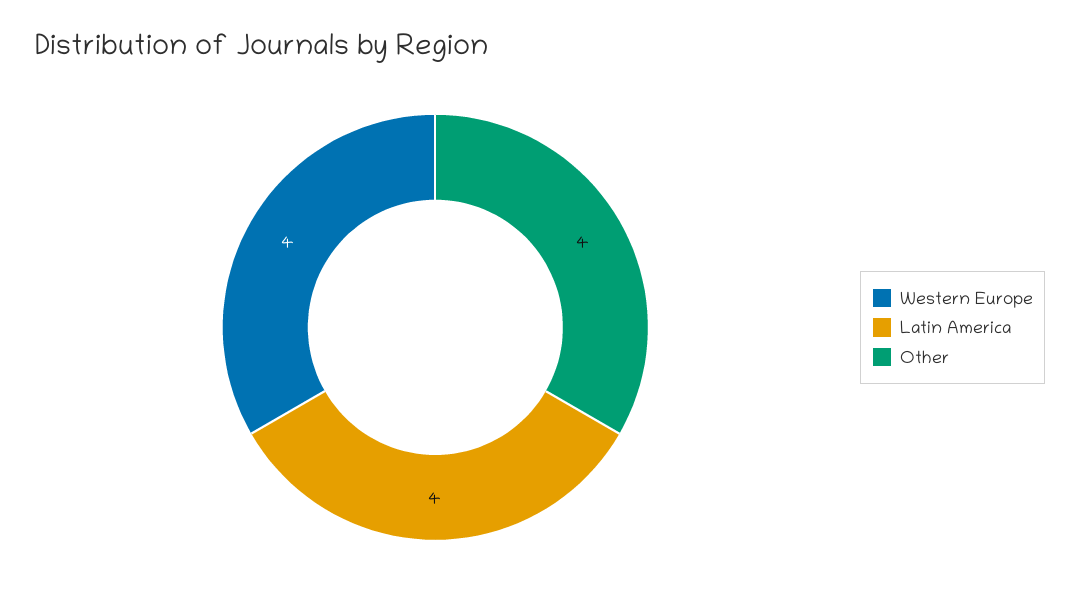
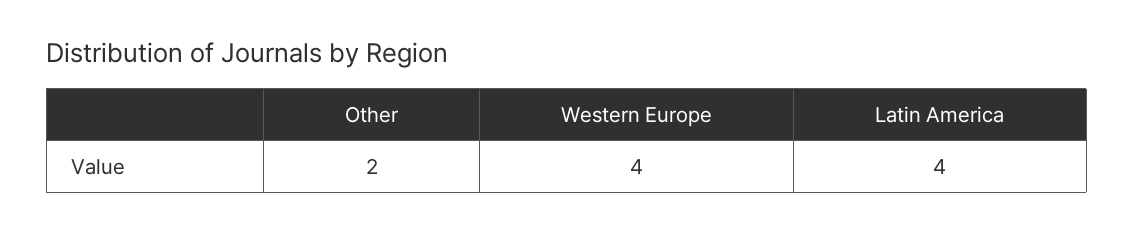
Other: 4 -> 2

